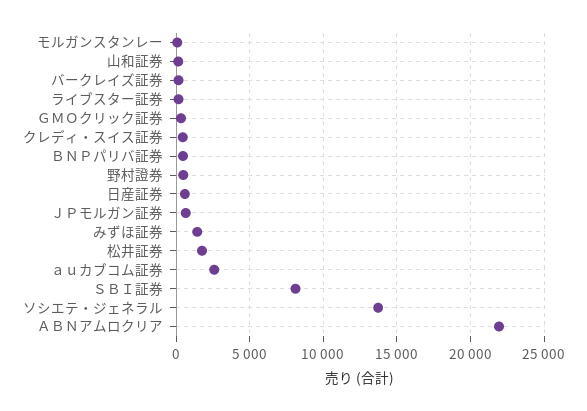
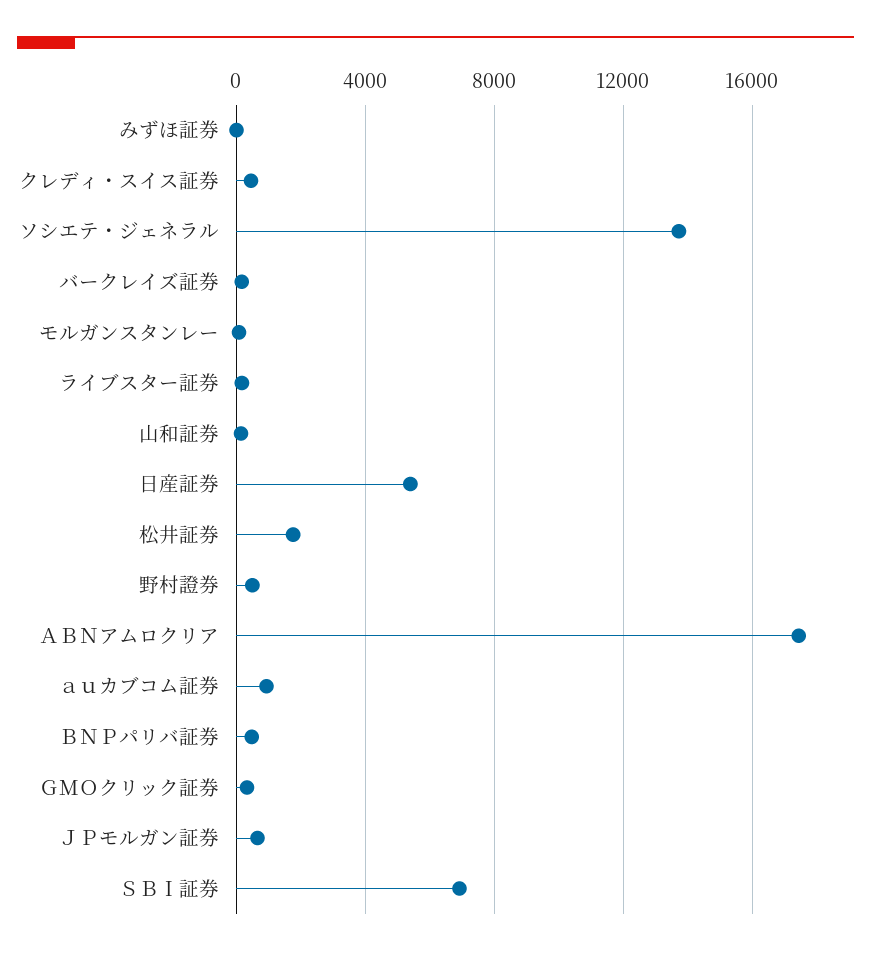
日産証券: 500 -> 5500
みずほ証券: 1500 -> 0
ａｕカブコム証券: 2500 -> 1000
ＳＢＩ証券: 8000 -> 7000
ＡＢＮアムロクリア: 22000 -> 17500

